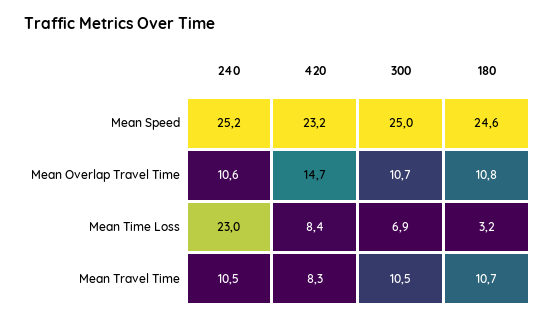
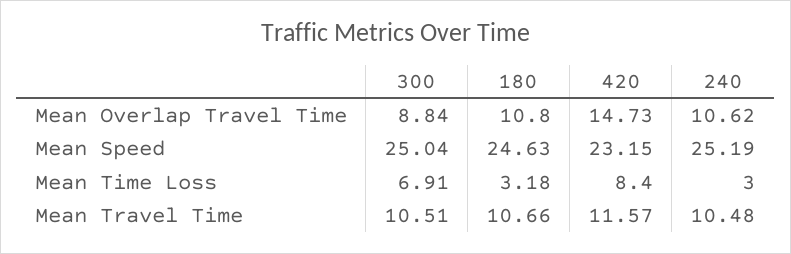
300, Mean Overlap Travel Time: 10.7 -> 8.84
240, Mean Time Loss: 23 -> 3
420, Mean Travel Time: 8.3 -> 11.57

